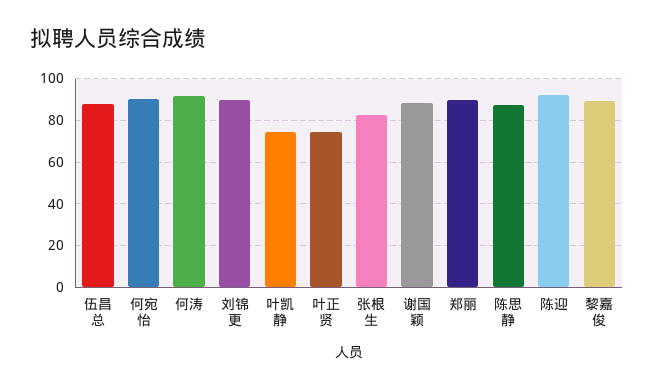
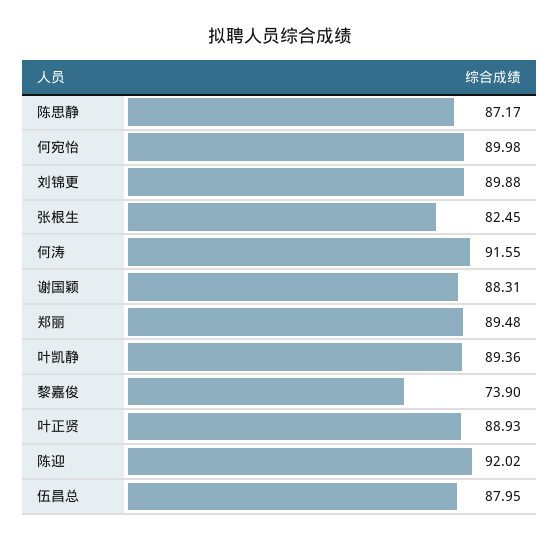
叶凯静: 75 -> 89.36
叶正贤: 75 -> 88.93
黎嘉俊: 90 -> 73.9

